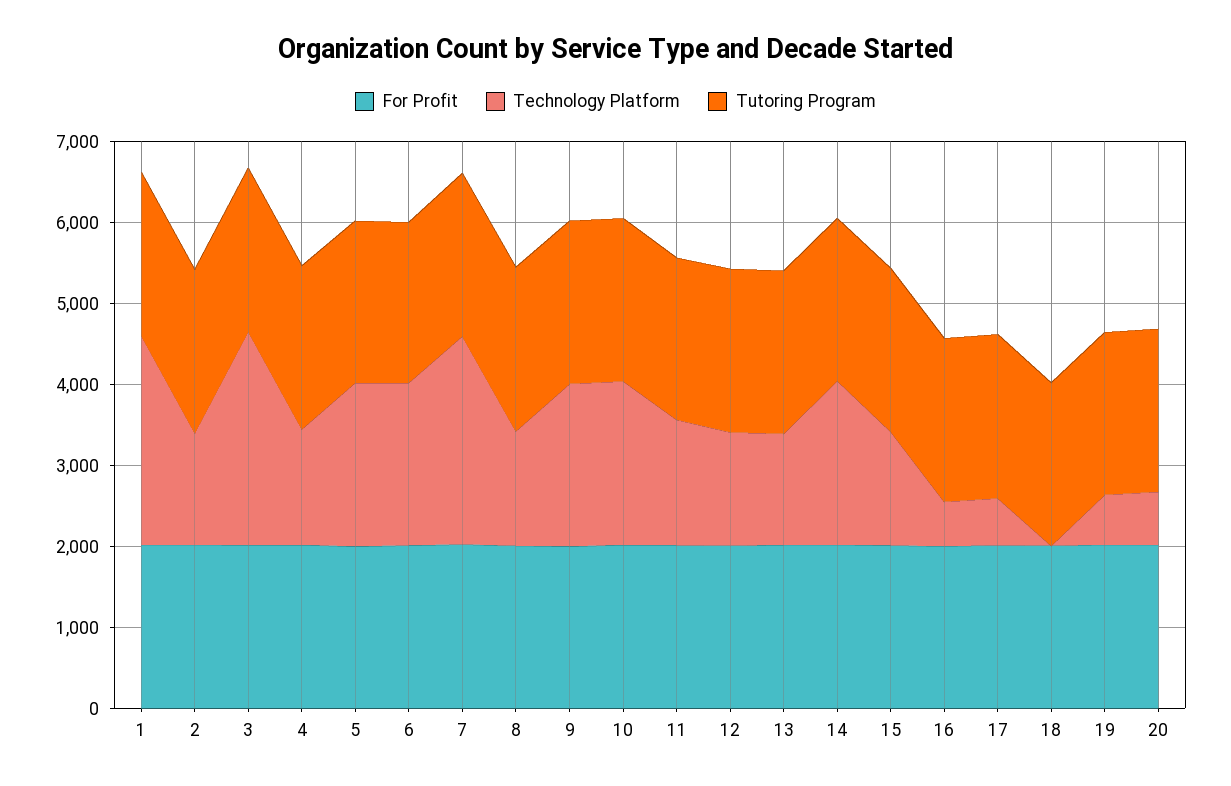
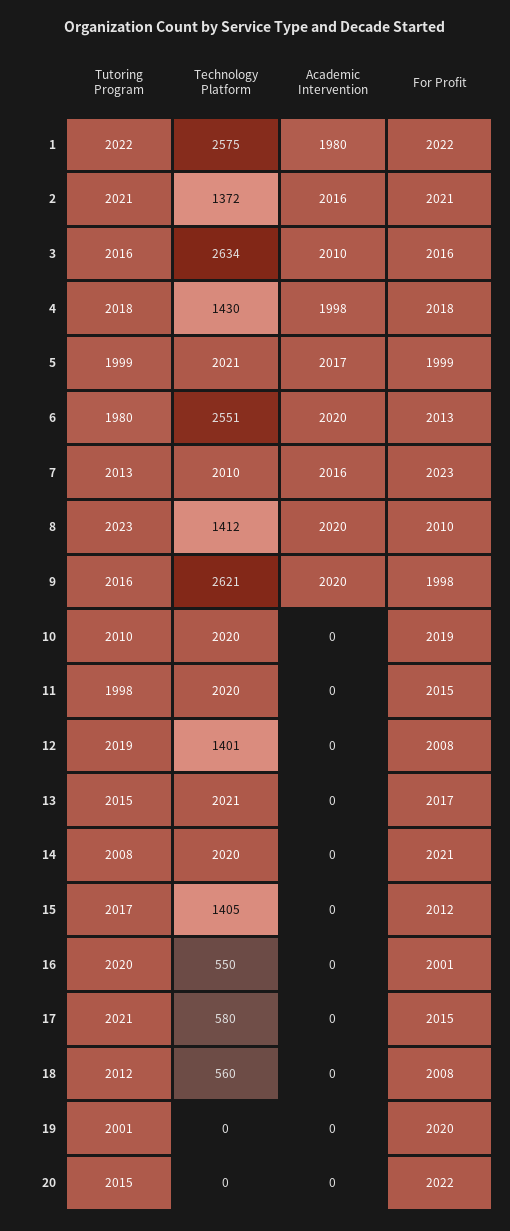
Technology Platform, 6: 2000 -> 2551
Technology Platform, 7: 2600 -> 2010
Technology Platform, 9: 2000 -> 2621
Technology Platform, 11: 1600 -> 2020
Technology Platform, 13: 1400 -> 2021
Technology Platform, 18: 0 -> 560
Technology Platform, 19: 600 -> 0
Technology Platform, 20: 600 -> 0
Academic Intervention, 1: none -> 1980
Academic Intervention, 2: none -> 2016
Academic Intervention, 3: none -> 2010
Academic Intervention, 4: none -> 1998
Academic Intervention, 5: none -> 2017
Academic Intervention, 6: none -> 2020
Academic Intervention, 7: none -> 2016
Academic Intervention, 8: none -> 2020
Academic Intervention, 9: none -> 2020
Academic Intervention, 10: none -> 0
Academic Intervention, 11: none -> 0
Academic Intervention, 12: none -> 0
Academic Intervention, 13: none -> 0
Academic Intervention, 14: none -> 0
Academic Intervention, 15: none -> 0
Academic Intervention, 16: none -> 0
Academic Intervention, 17: none -> 0
Academic Intervention, 18: none -> 0
Academic Intervention, 19: none -> 0
Academic Intervention, 20: none -> 0

